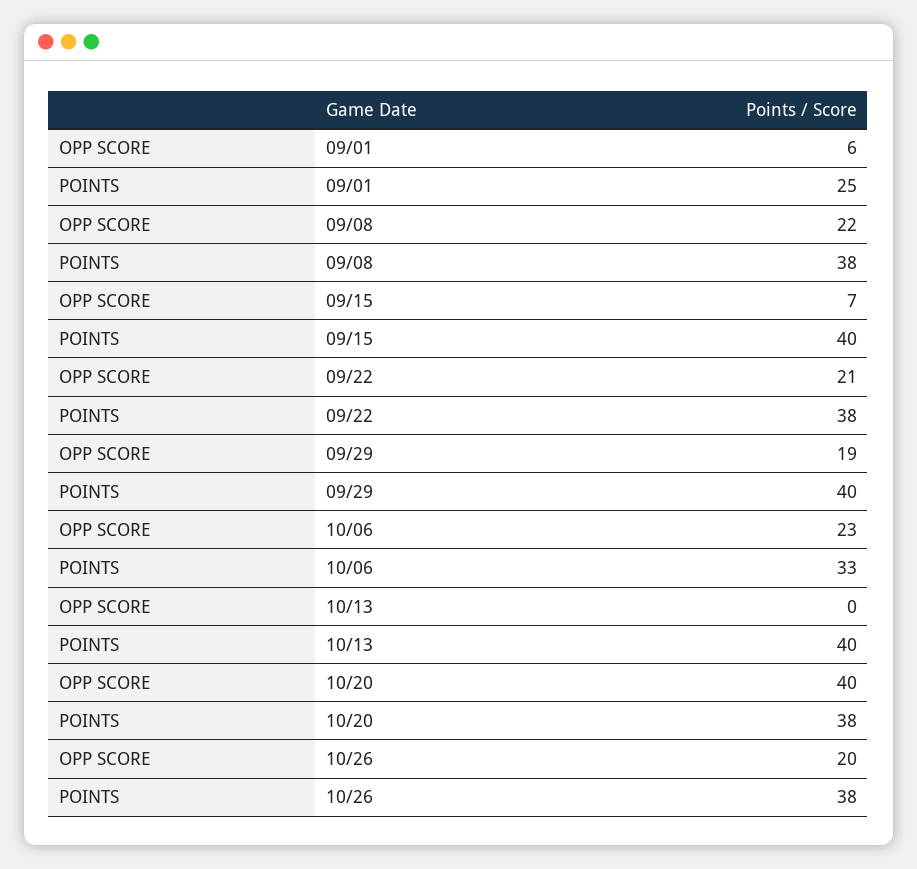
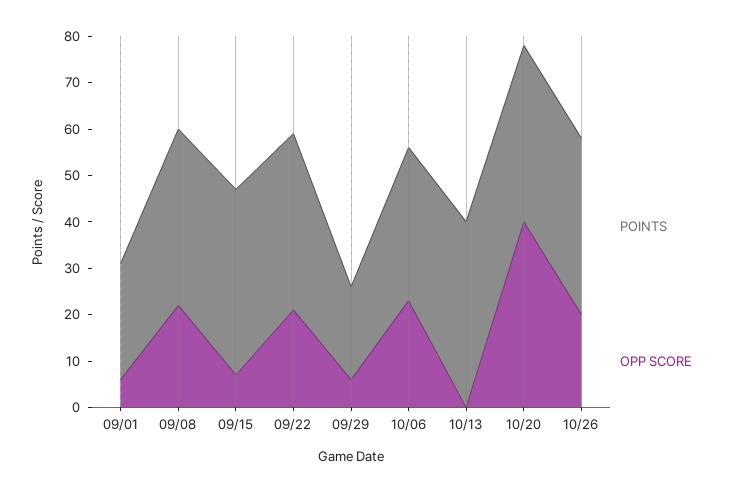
OPP SCORE, 09/29: 19 -> 5
POINTS, 09/29: 40 -> 20

